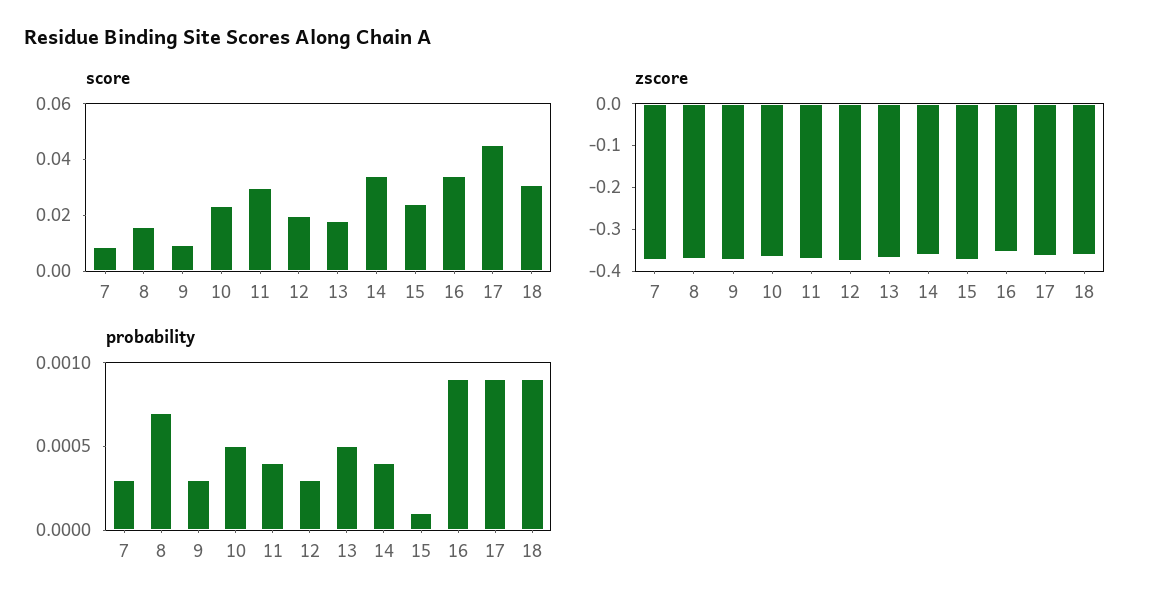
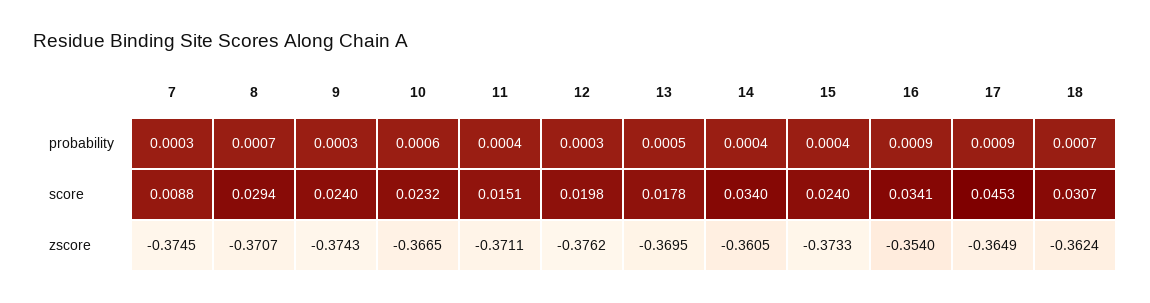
score, 8: 0.015 -> 0.0294
score, 9: 0.01 -> 0.024
score, 11: 0.03 -> 0.0151
probability, 10: 0.0005 -> 0.0006
probability, 15: 0.0001 -> 0.0004
probability, 18: 0.0009 -> 0.0007

